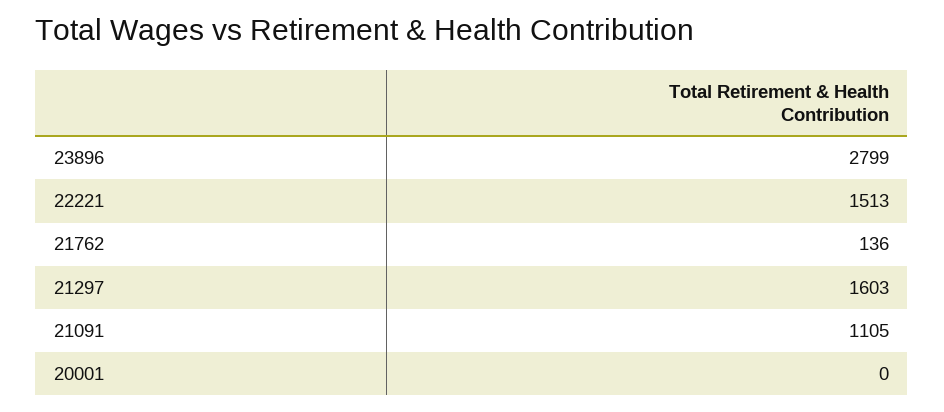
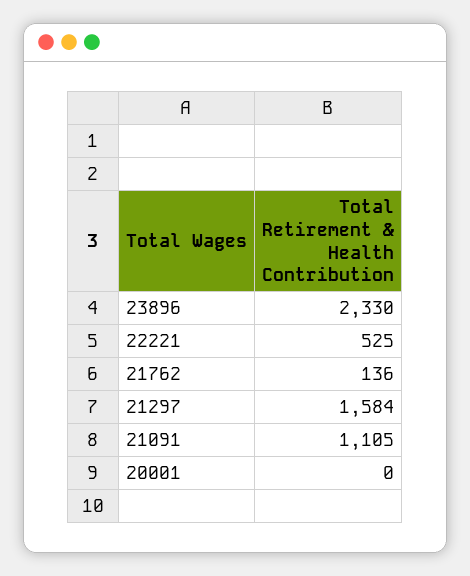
23896: 2799 -> 2330
22221: 1513 -> 525
21297: 1603 -> 1584

